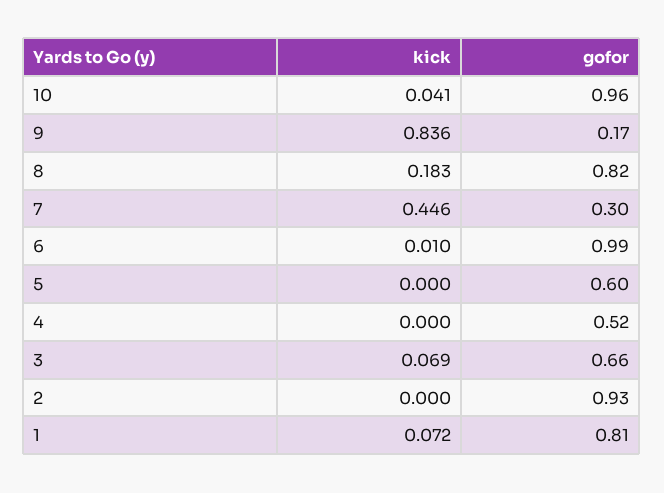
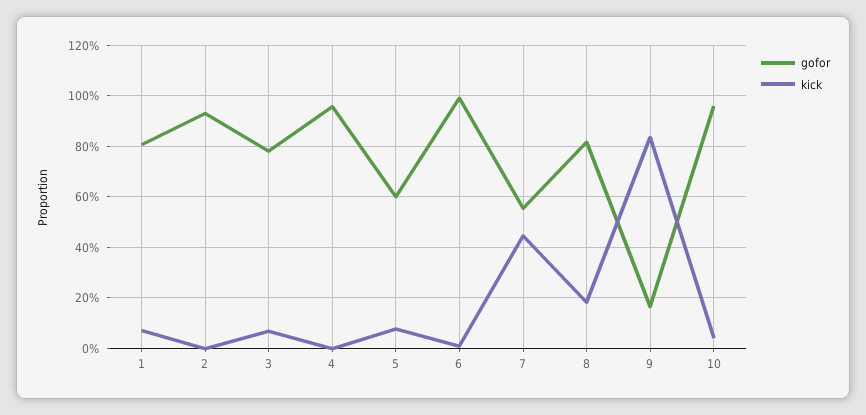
gofor, 7: 0.3 -> 0.55
kick, 5: 0 -> 0.075
gofor, 4: 0.52 -> 0.95
gofor, 3: 0.66 -> 0.775

